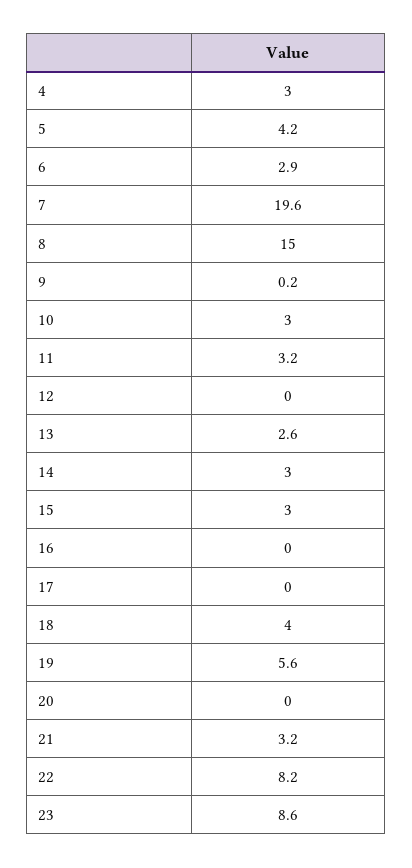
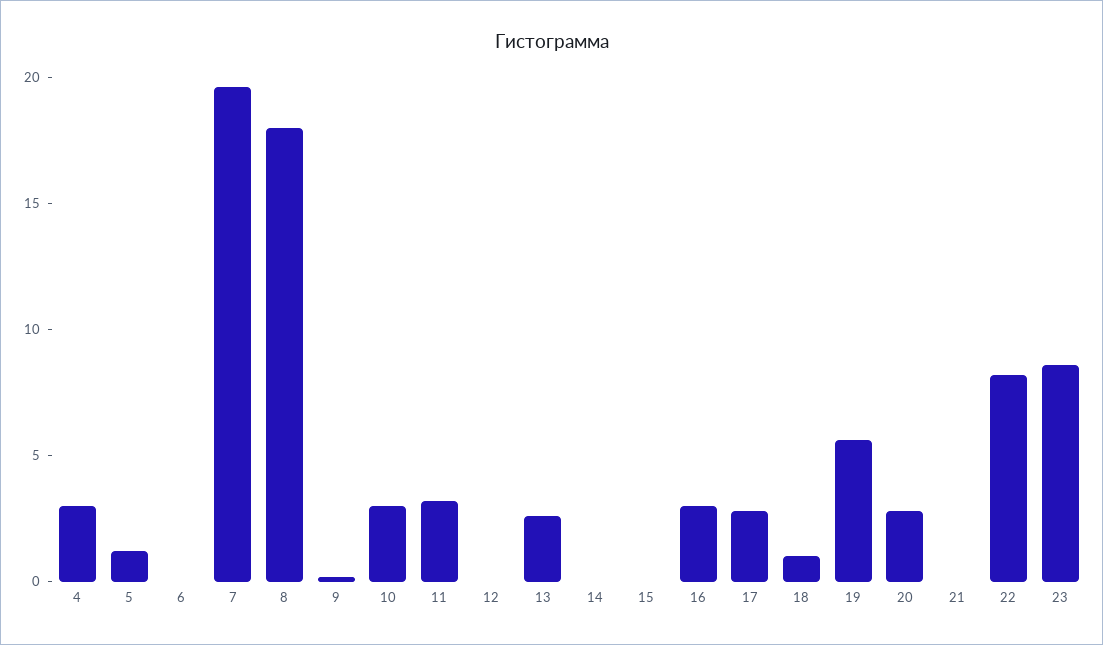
5: 4.2 -> 1
6: 2.9 -> 0
8: 15 -> 18
14: 3 -> 0
15: 3 -> 0
16: 0 -> 3
17: 0 -> 3
18: 4 -> 1
20: 0 -> 3
21: 3.2 -> 0

